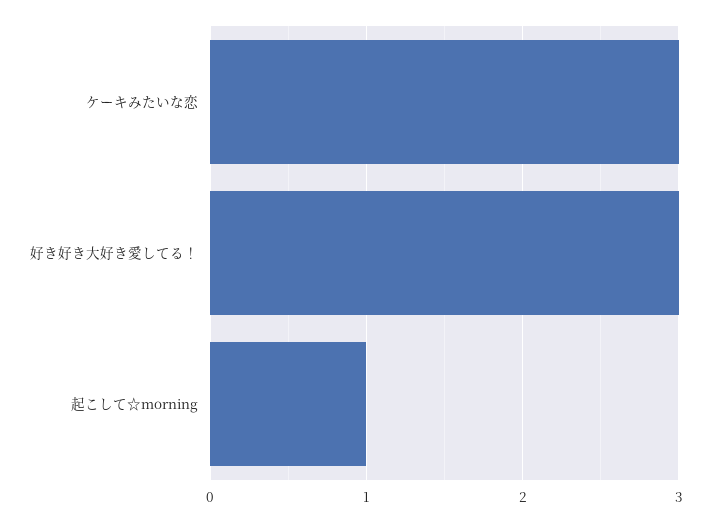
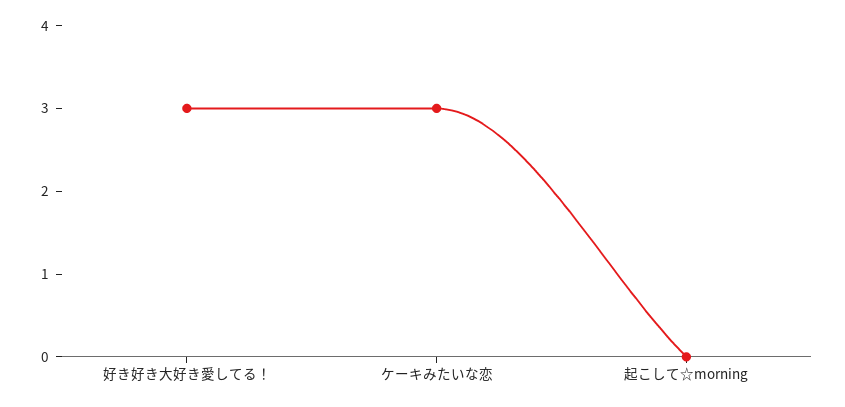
起こして☆morning: 1 -> 0

